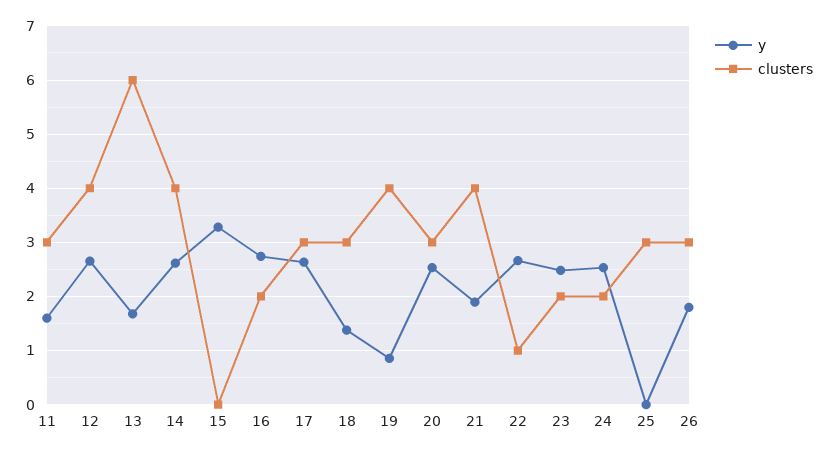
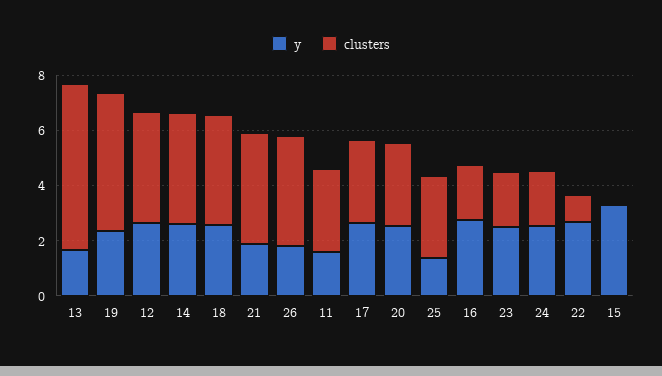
y, 18: 1.4 -> 2.5
clusters, 18: 3 -> 4
y, 19: 0.8 -> 2.5
clusters, 19: 4 -> 5
y, 25: 0 -> 1.5
clusters, 26: 3 -> 4

